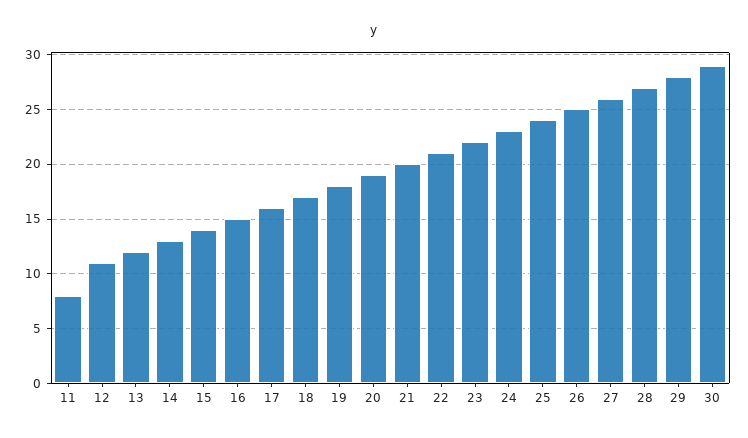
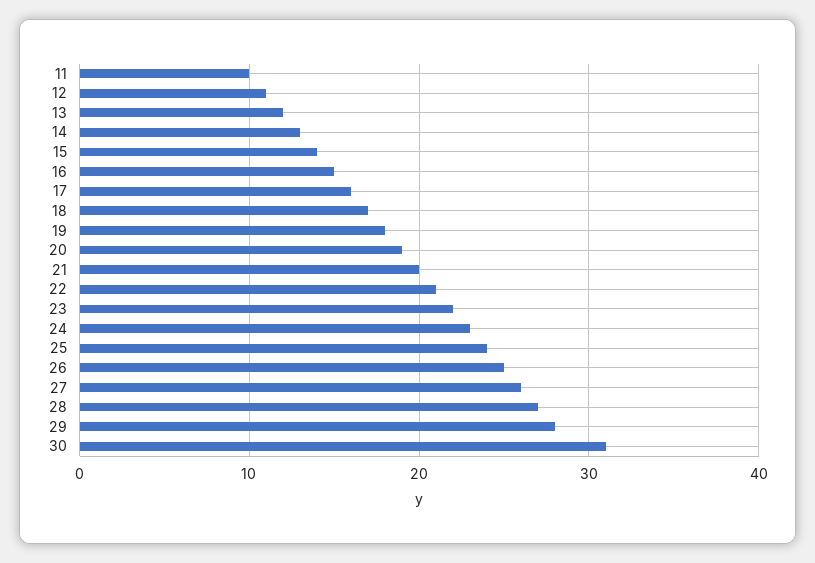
11: 8 -> 10
30: 29 -> 31

